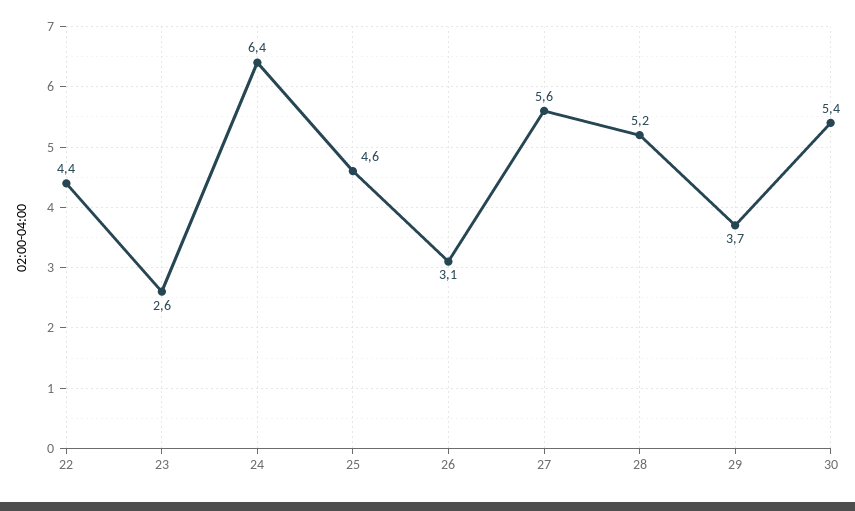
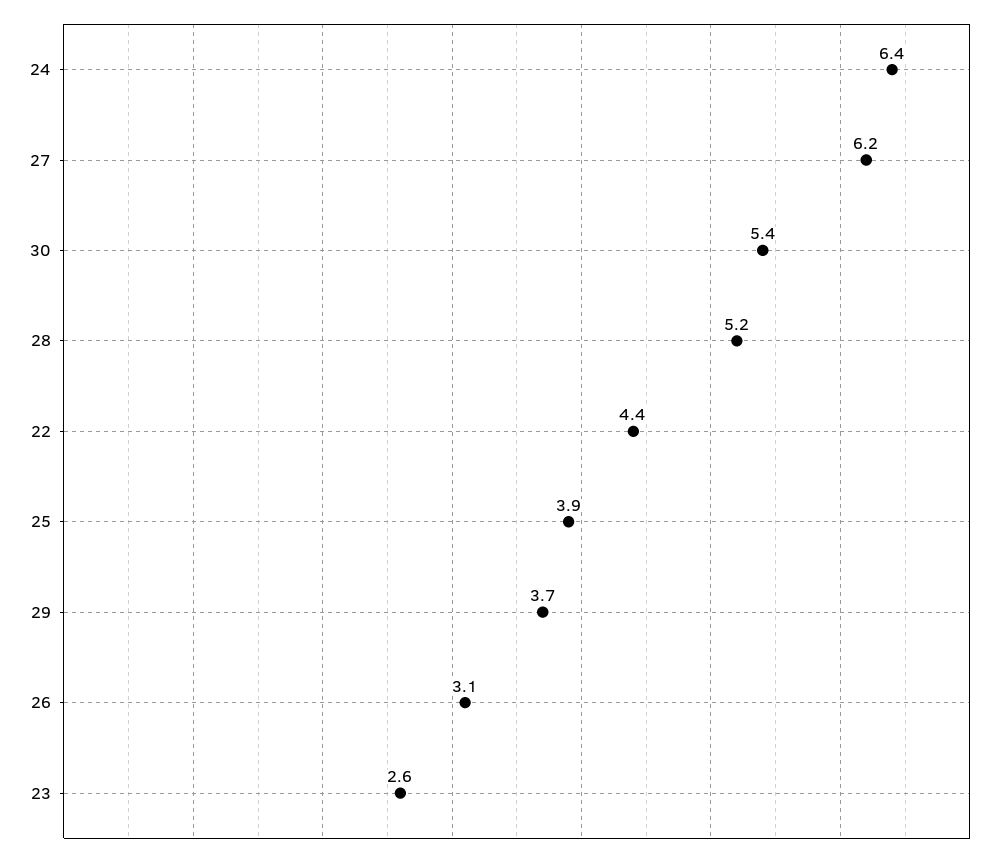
25: 4.6 -> 3.9
27: 5.6 -> 6.2

